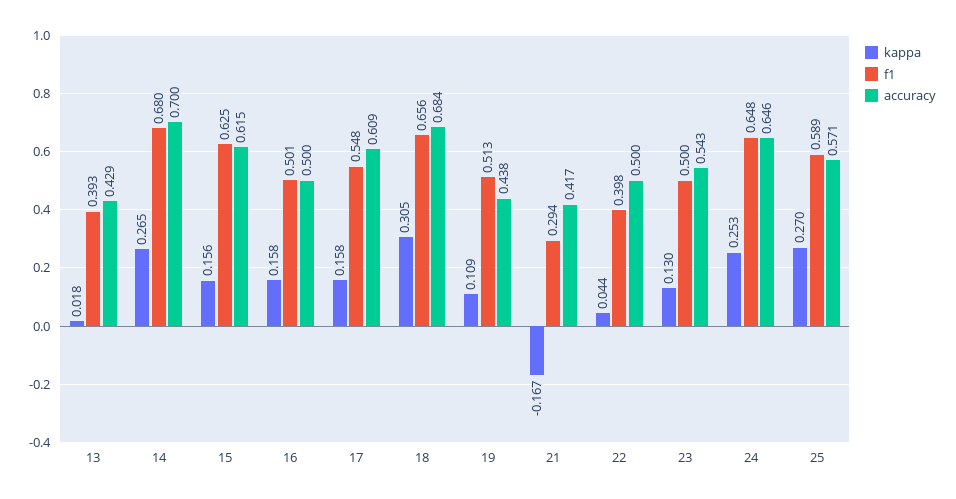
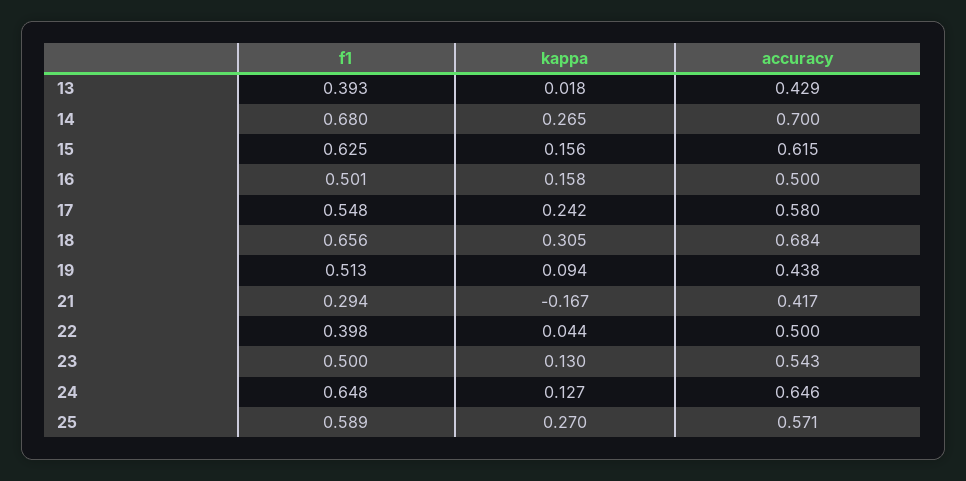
kappa, 17: 0.158 -> 0.242
accuracy, 17: 0.609 -> 0.58
kappa, 19: 0.109 -> 0.094
kappa, 24: 0.253 -> 0.127

